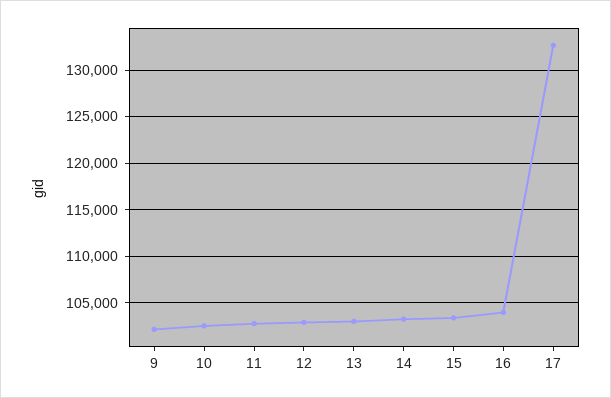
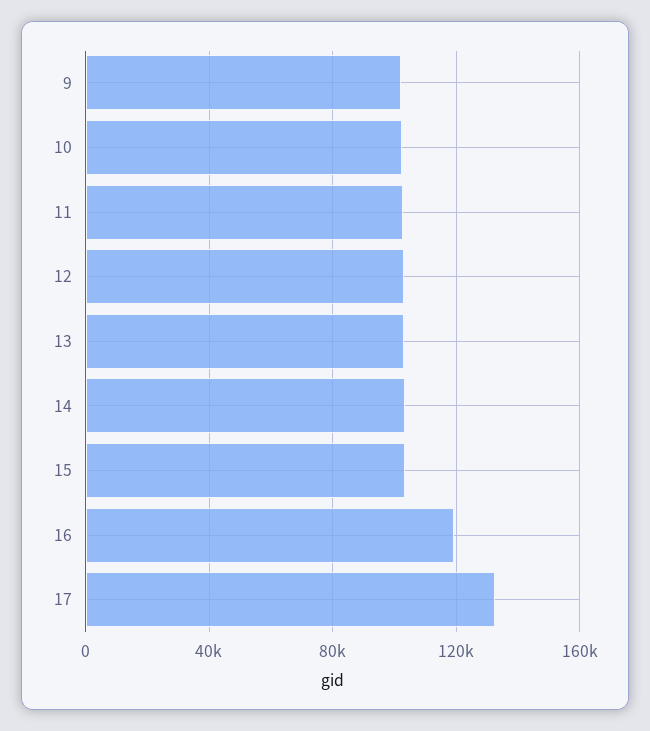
16: 104000 -> 120000

